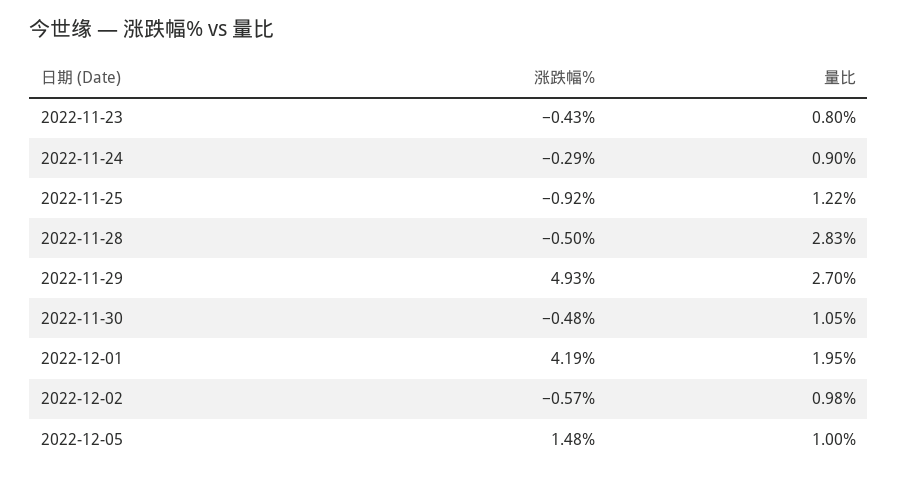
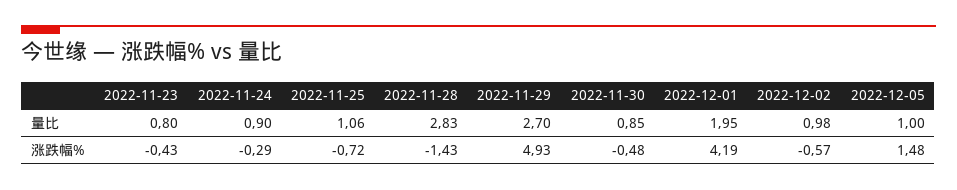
涨跌幅%, 2022-11-25: -0.92 -> -0.72
量比, 2022-11-25: 1.22 -> 1.06
涨跌幅%, 2022-11-28: -0.5 -> -1.43
量比, 2022-11-30: 1.05 -> 0.85

